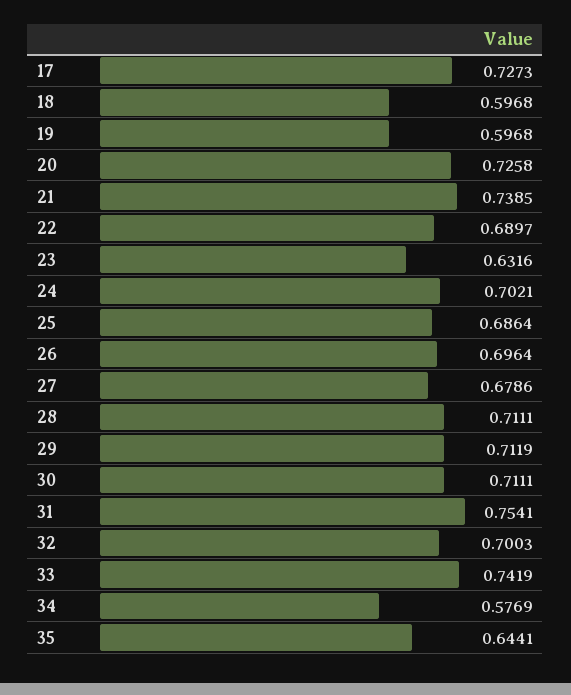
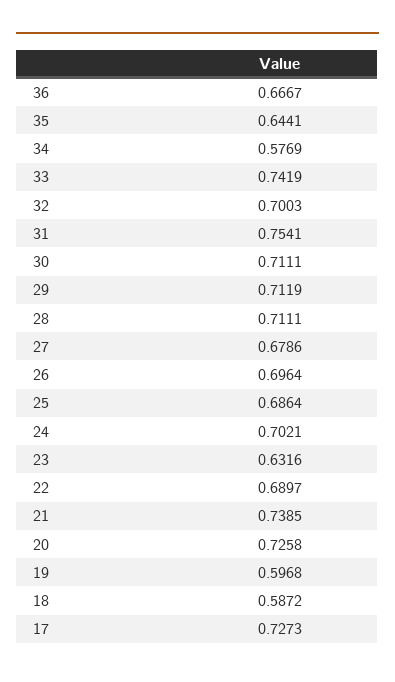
18: 0.5968 -> 0.5872
36: none -> 0.6667

